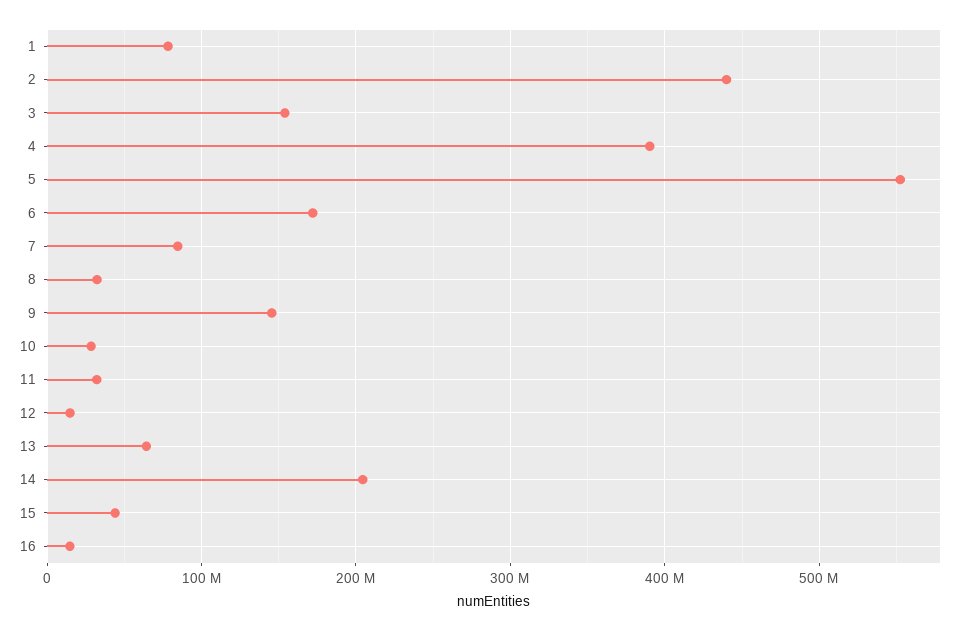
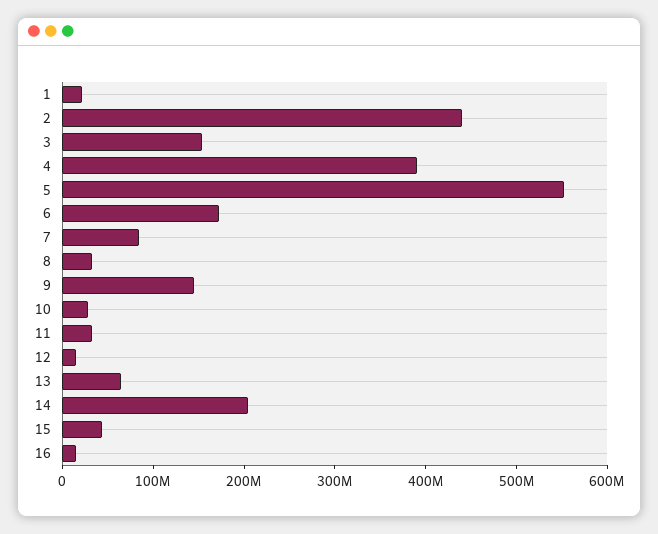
1: 80000000 -> 20000000

